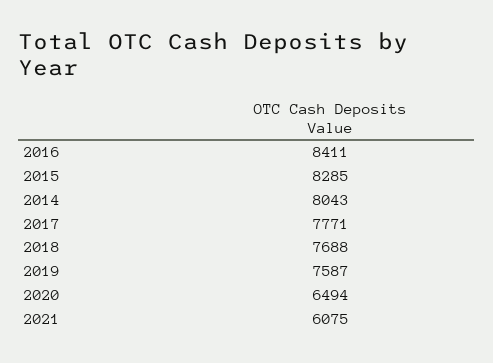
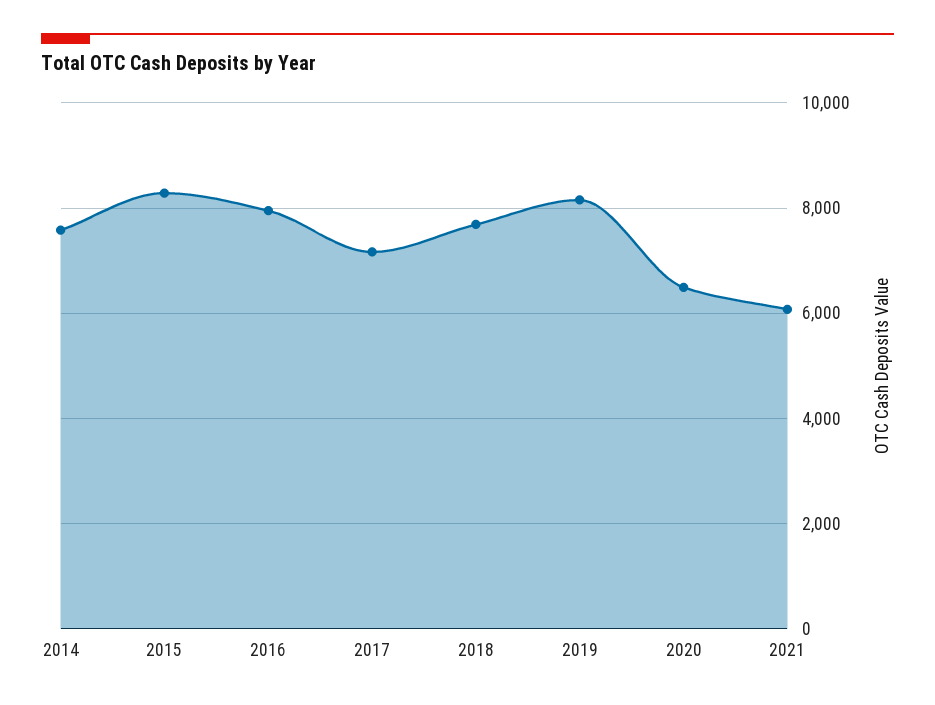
2016: 8411 -> 8000
2014: 8043 -> 7600
2017: 7771 -> 7200
2019: 7587 -> 8200

